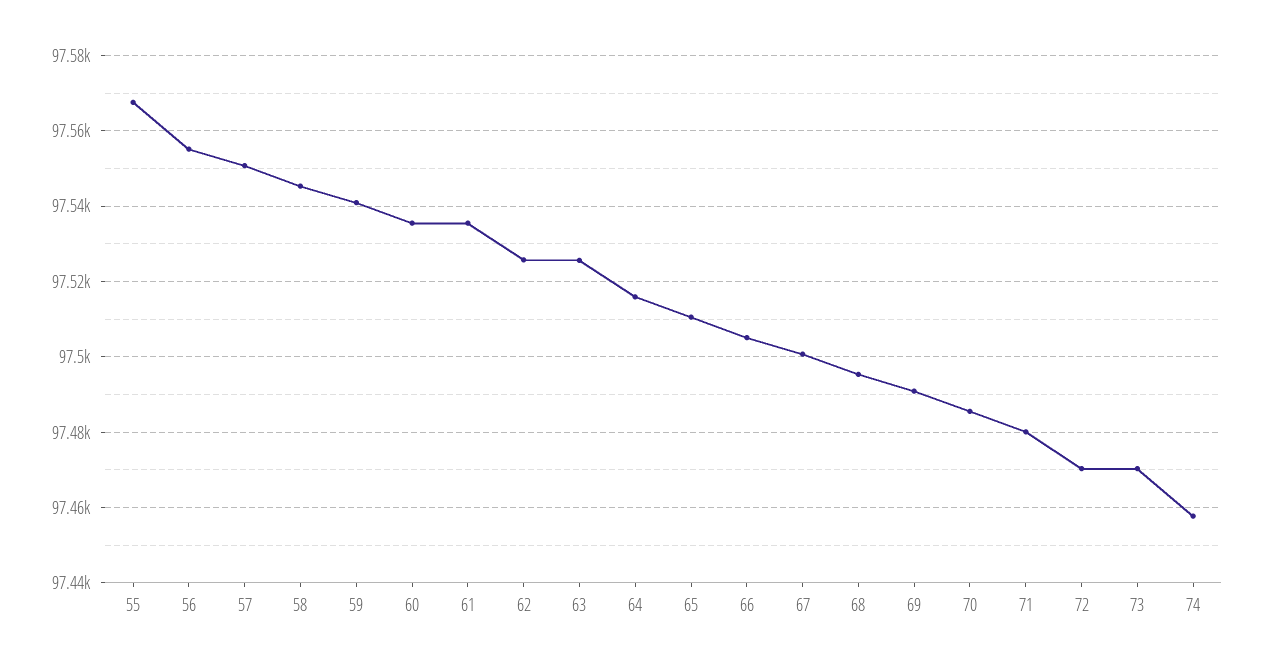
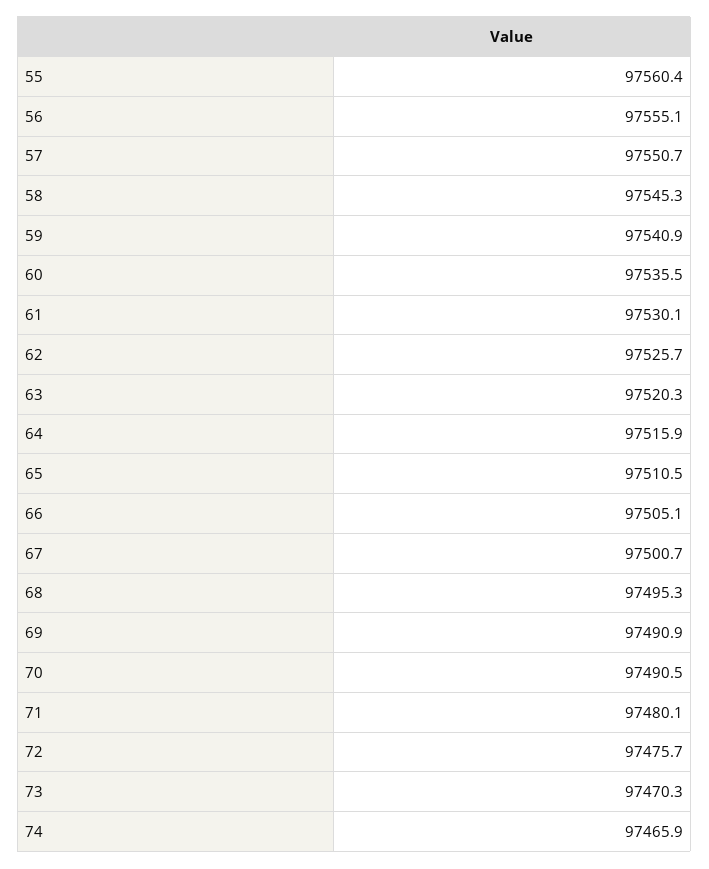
55: 97568 -> 97560.4
61: 97536 -> 97530.1
63: 97526 -> 97520.3
70: 97486 -> 97490.5
72: 97470 -> 97475.7
74: 97458 -> 97465.9

